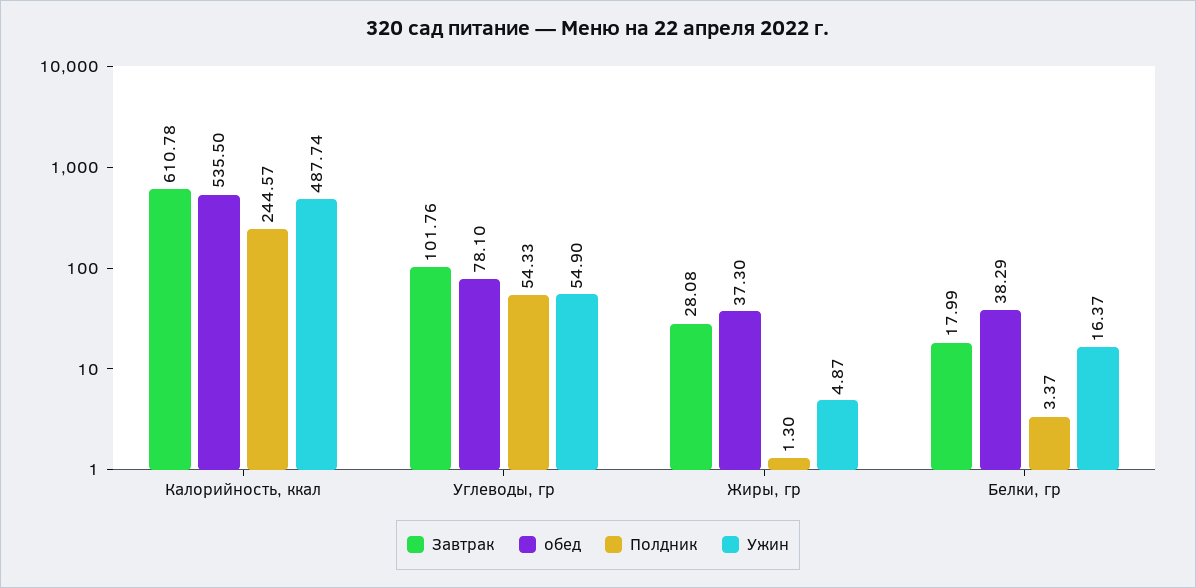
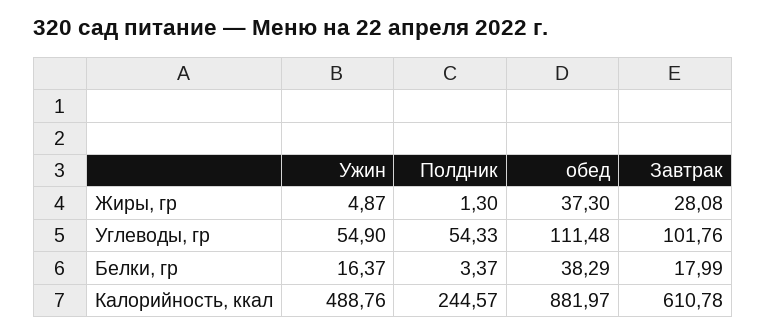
обед, Калорийность, ккал: 535.5 -> 881.97
Ужин, Калорийность, ккал: 487.74 -> 488.76
обед, Углеводы, гр: 78.1 -> 111.48

